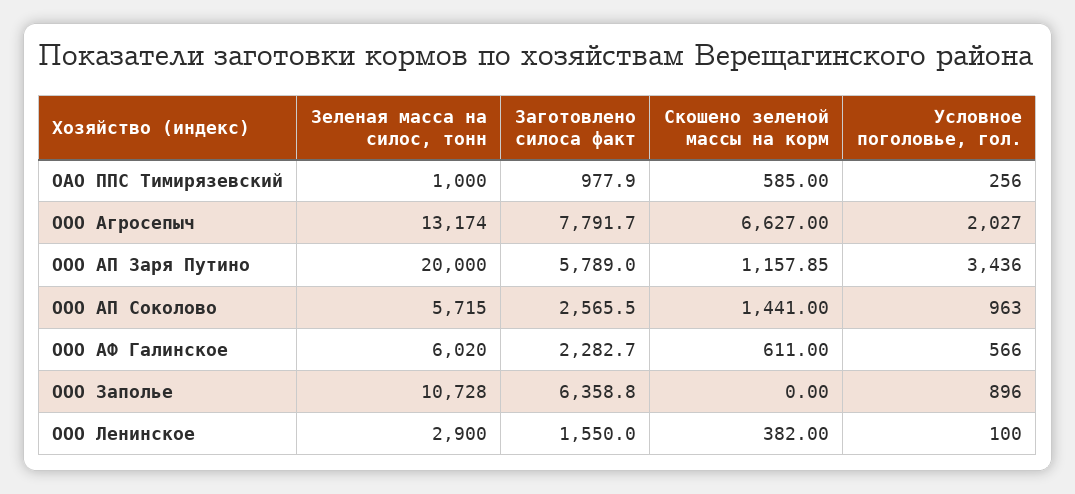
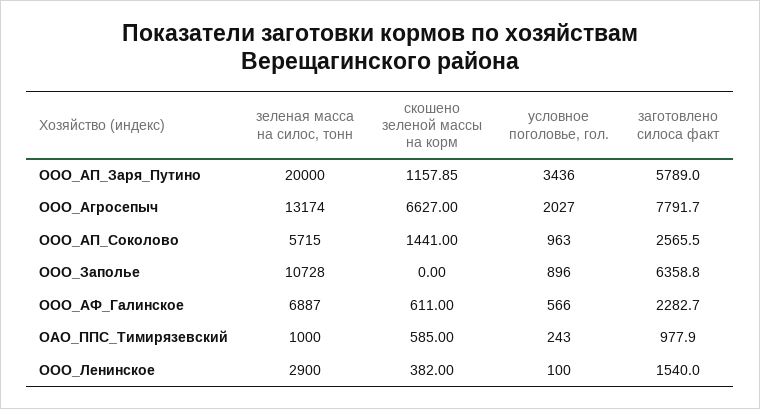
Условное поголовье, гол., ОАО ППС Тимирязевский: 256 -> 243
Зеленая масса на силос, тонн, ООО АФ Галинское: 6020 -> 6887
Заготовлено силоса факт, ООО Ленинское: 1550 -> 1540

